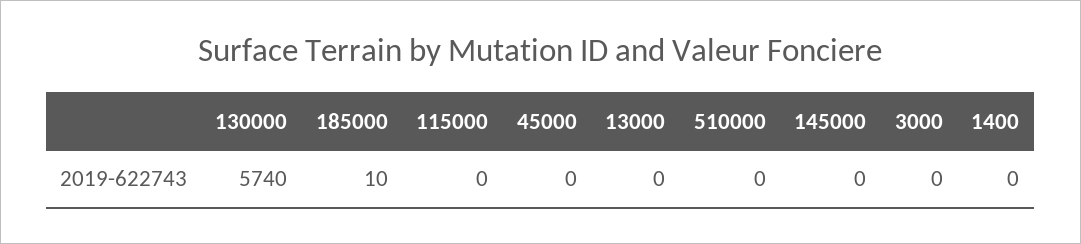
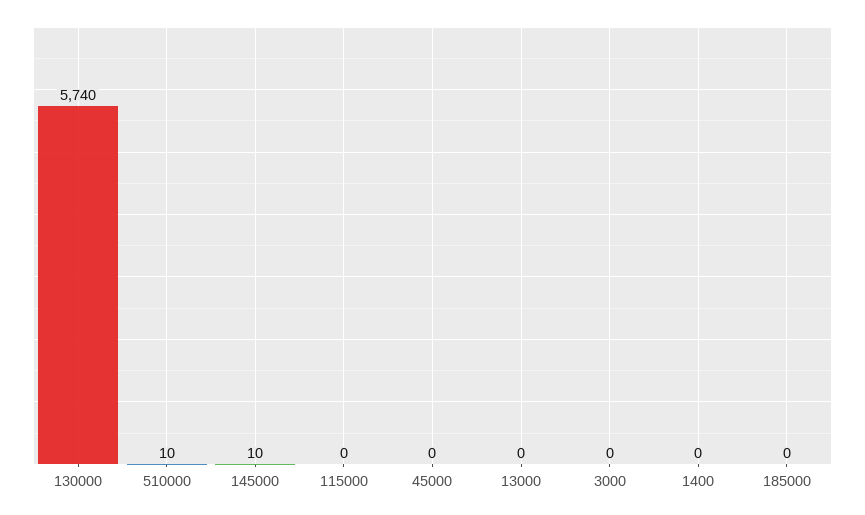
185000: 10 -> 0
510000: 0 -> 10
145000: 0 -> 10

